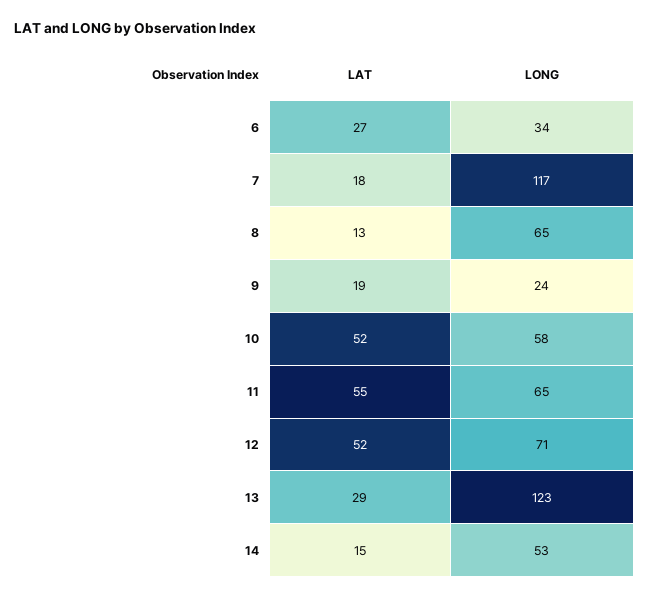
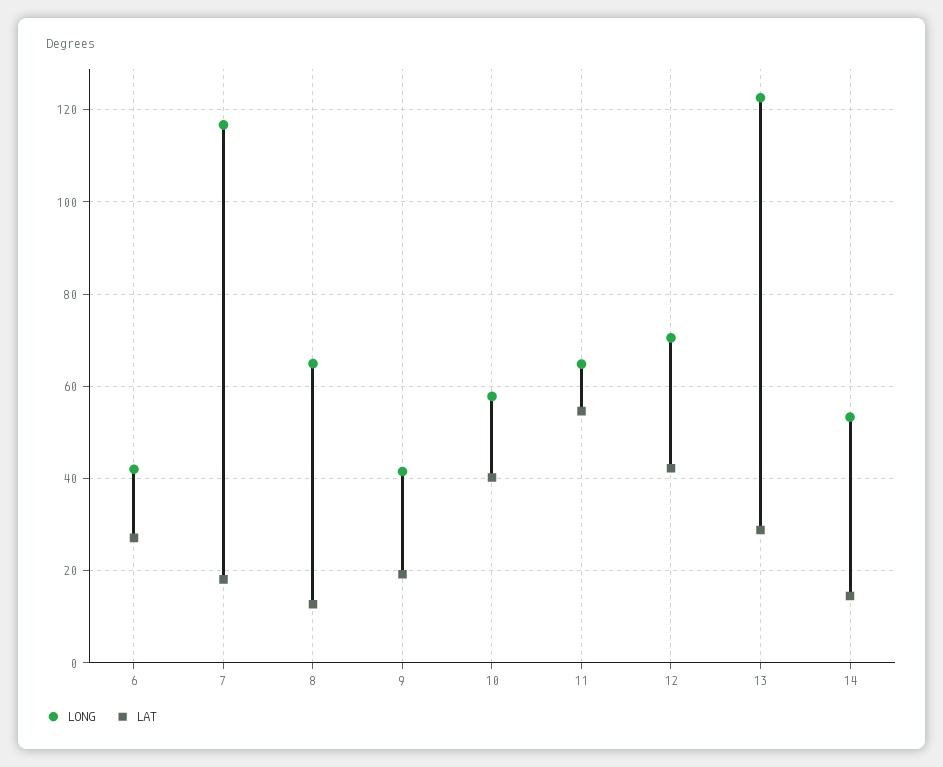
LONG, 6: 34 -> 42
LONG, 9: 24 -> 42
LAT, 10: 52 -> 40
LAT, 12: 52 -> 42

